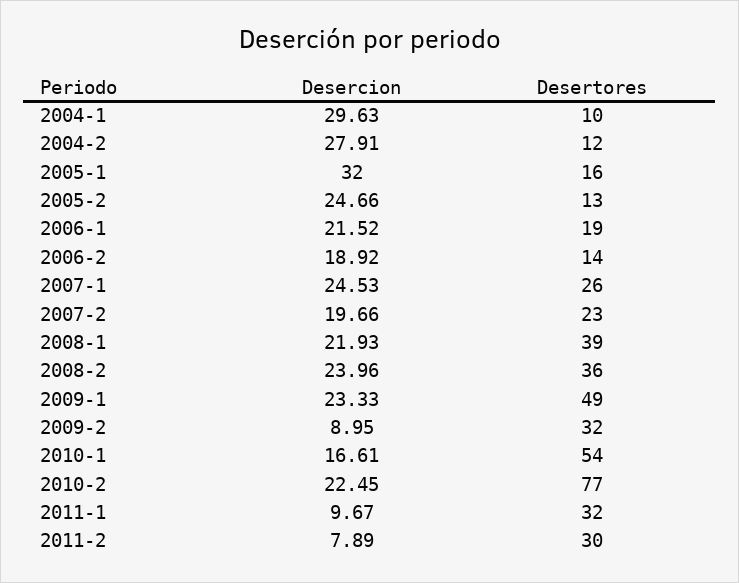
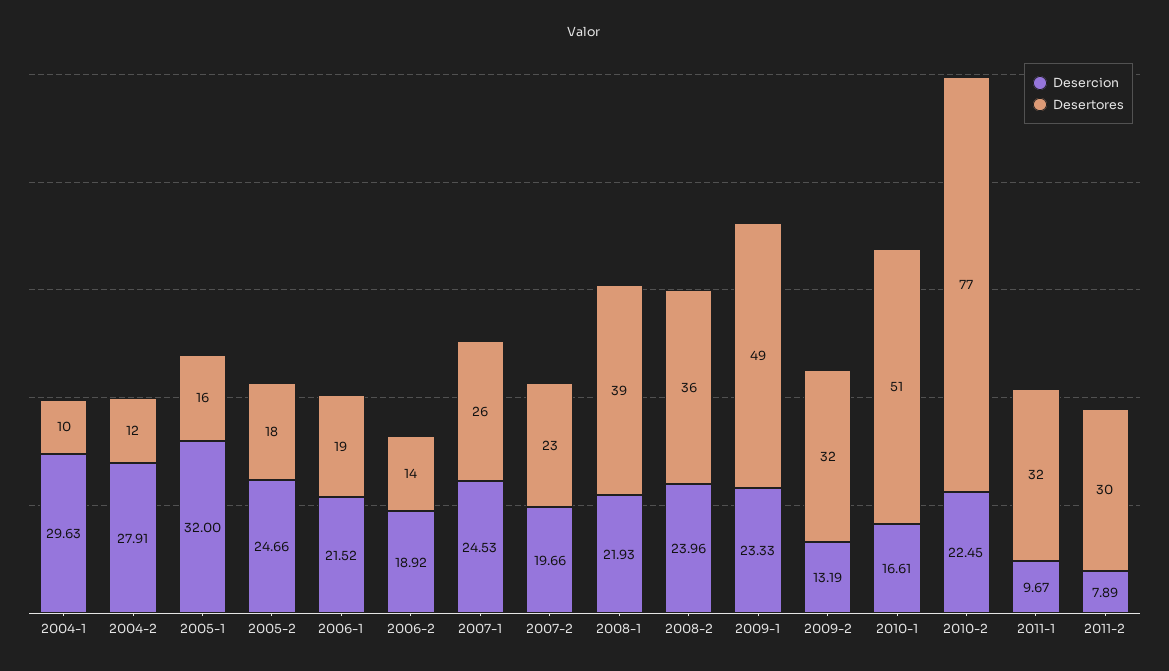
Desertores, 2005-2: 13 -> 18
Desercion, 2009-2: 8.95 -> 13.19
Desertores, 2010-1: 54 -> 51

